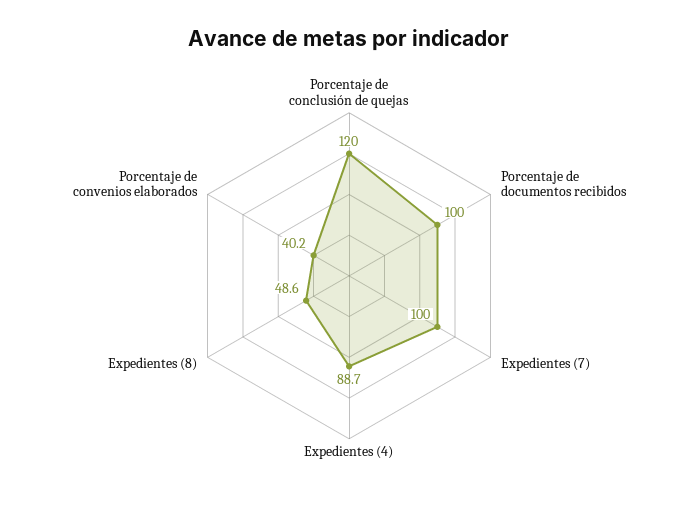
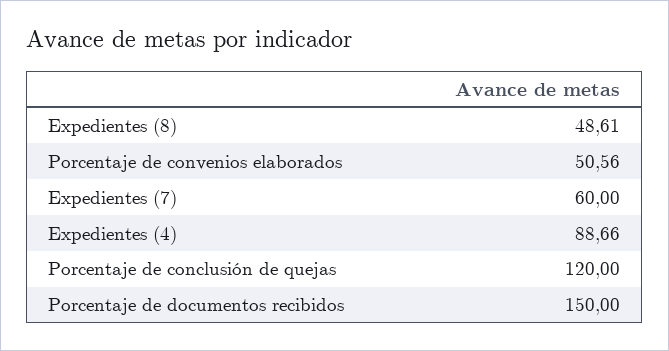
Porcentaje de documentos recibidos: 100 -> 150
Expedientes (7): 100 -> 60
Porcentaje de convenios elaborados: 40.2 -> 50.56

